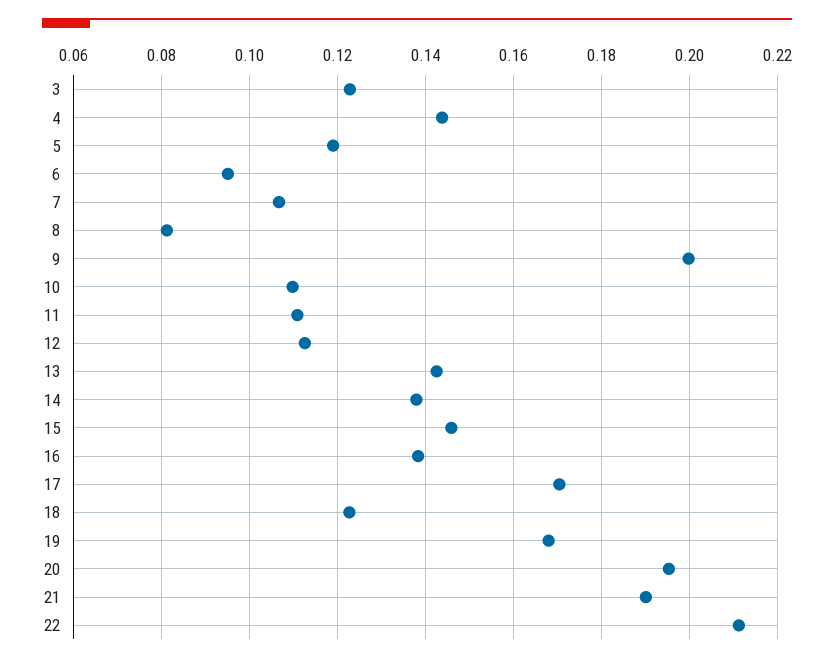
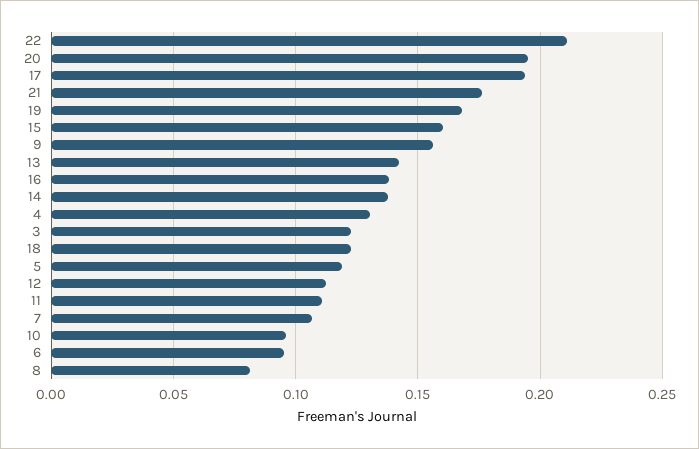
4: 0.144 -> 0.13
9: 0.2 -> 0.155
10: 0.11 -> 0.095
15: 0.146 -> 0.16
17: 0.17 -> 0.195
21: 0.19 -> 0.175

